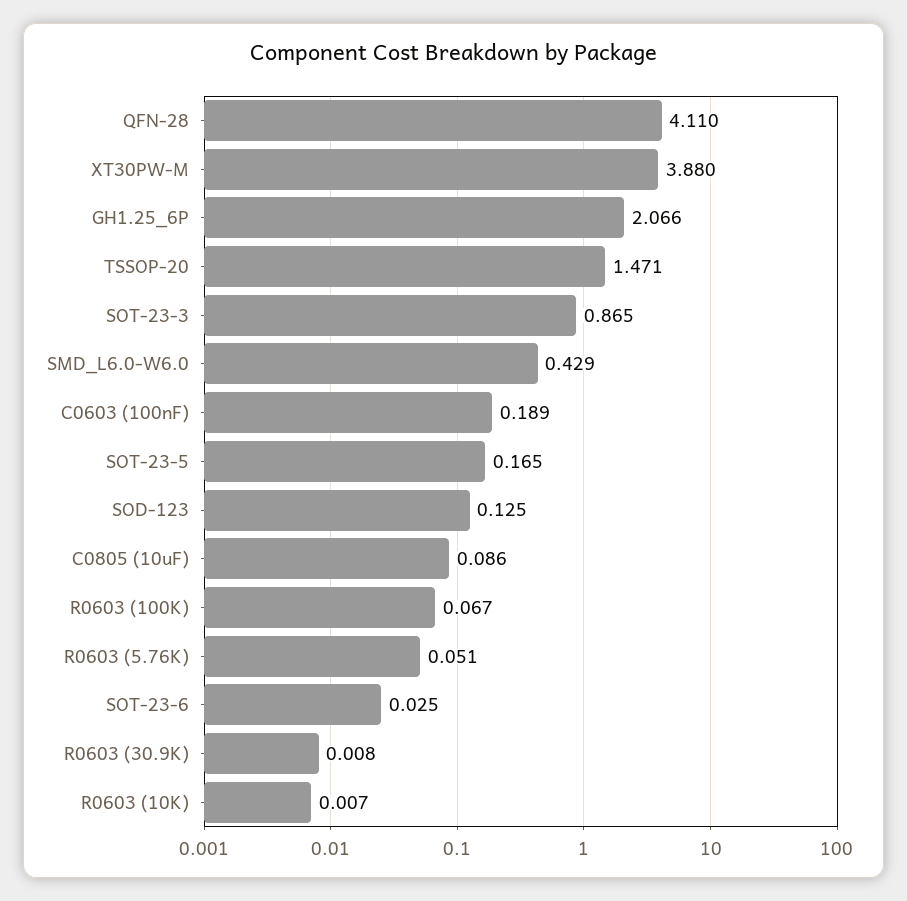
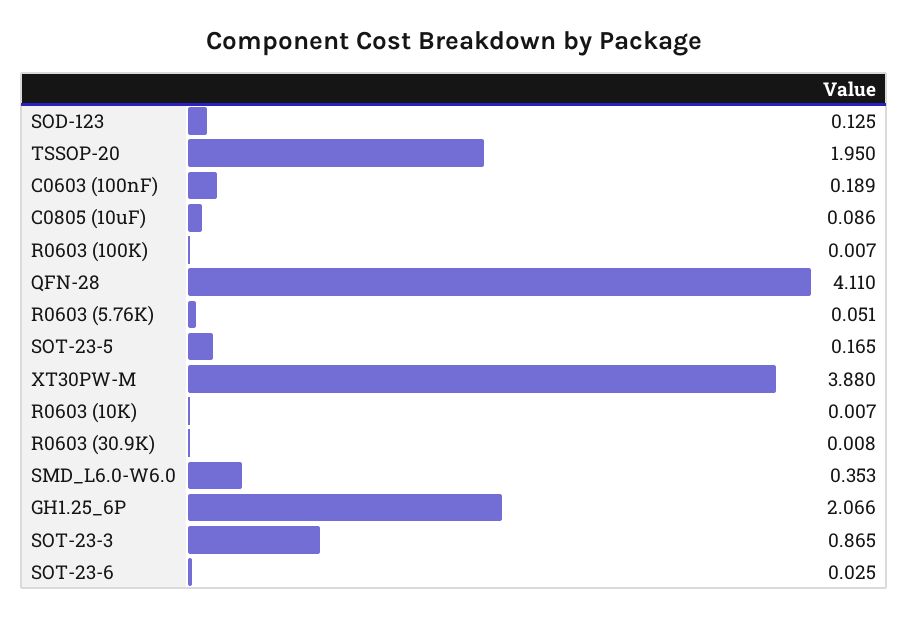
TSSOP-20: 1.471 -> 1.95
SMD_L6.0-W6.0: 0.429 -> 0.353
R0603 (100K): 0.067 -> 0.007

